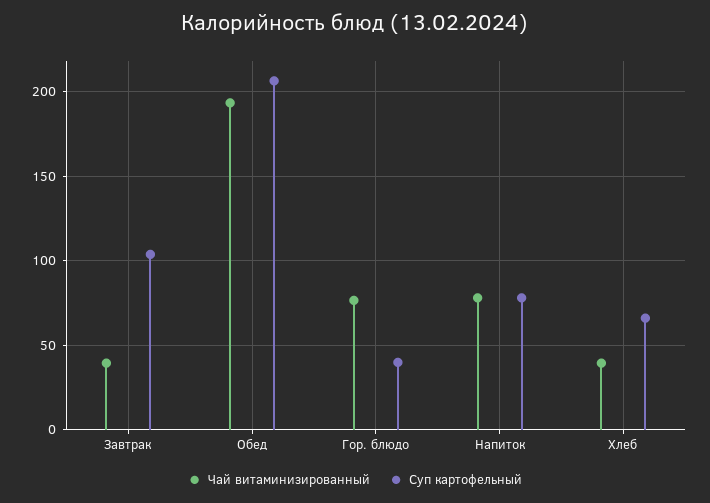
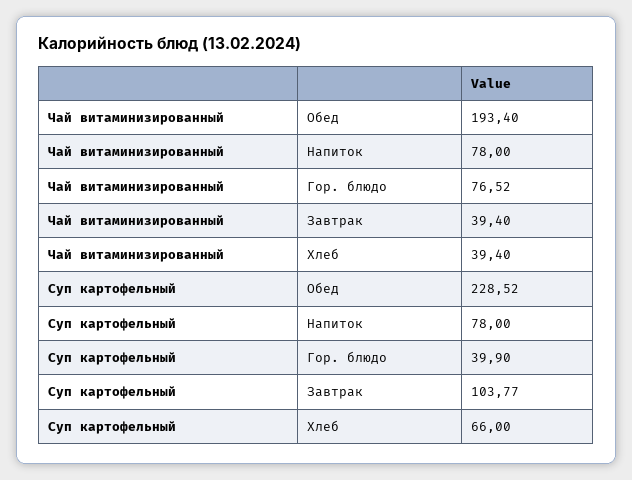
Суп картофельный, Обед: 205 -> 228.52

